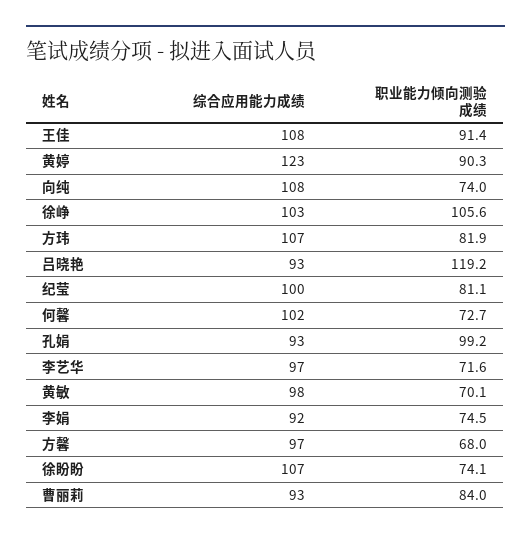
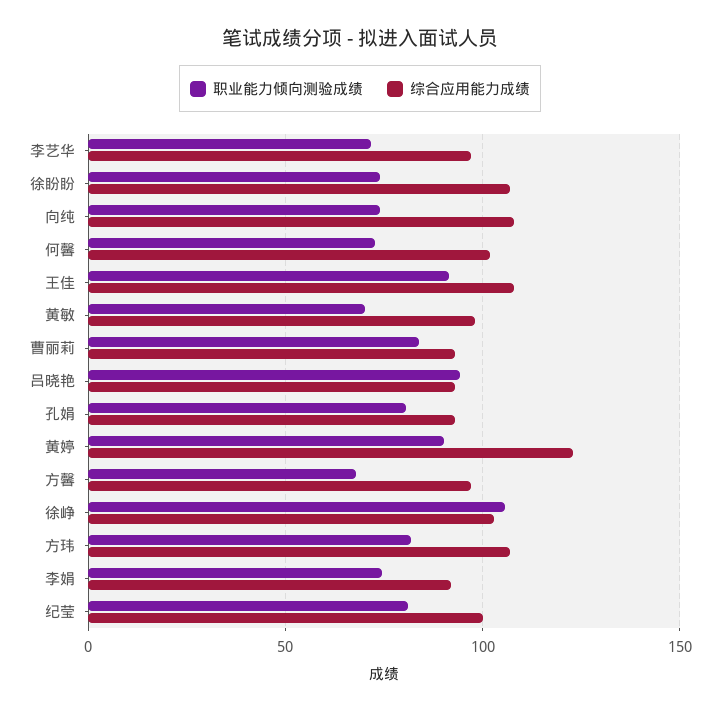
职业能力倾向测验成绩, 吕晓艳: 119.2 -> 95
职业能力倾向测验成绩, 孔娟: 99.2 -> 80

